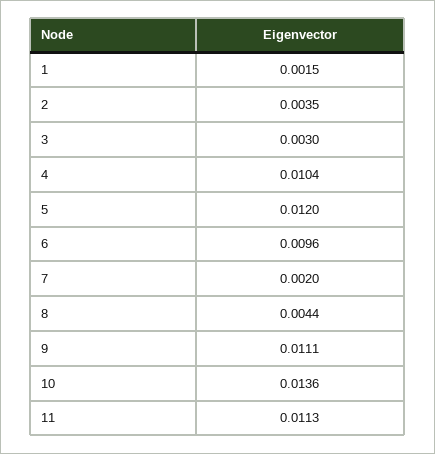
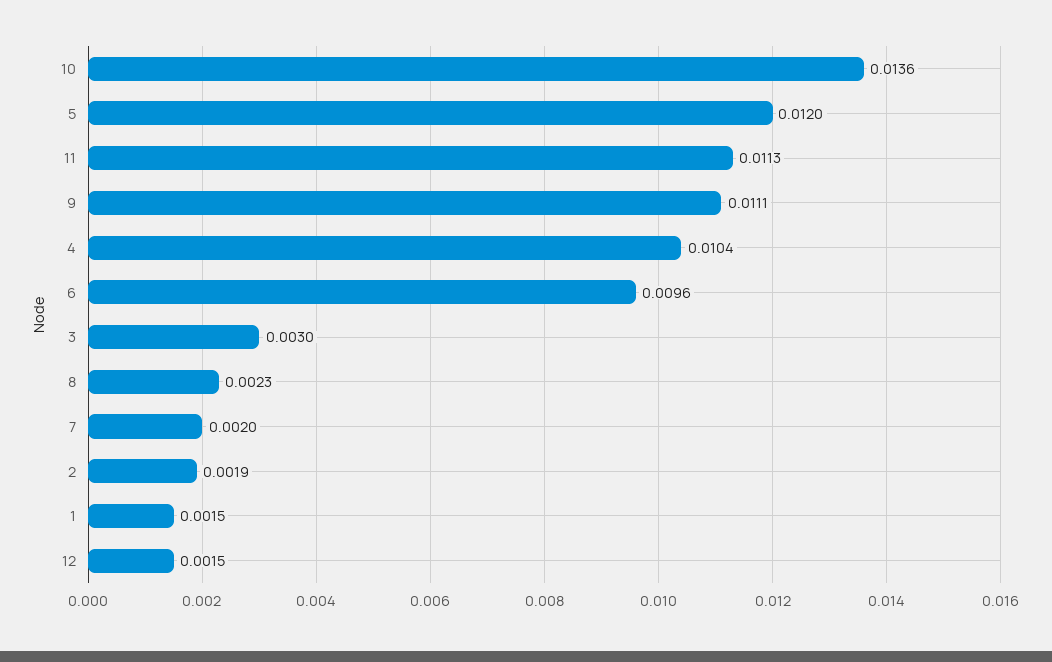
2: 0.0035 -> 0.0019
8: 0.0044 -> 0.0023
12: none -> 0.0015

